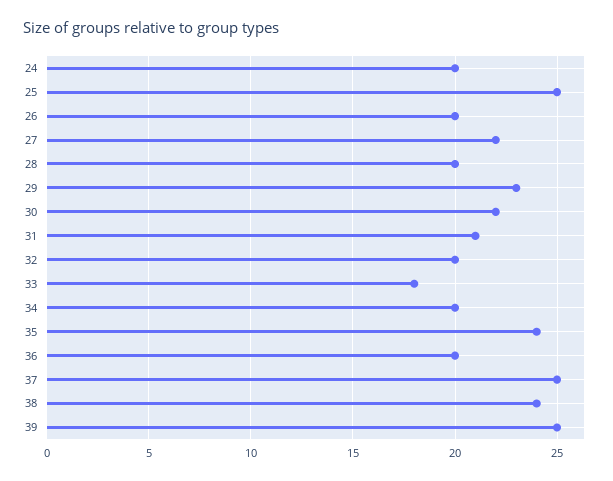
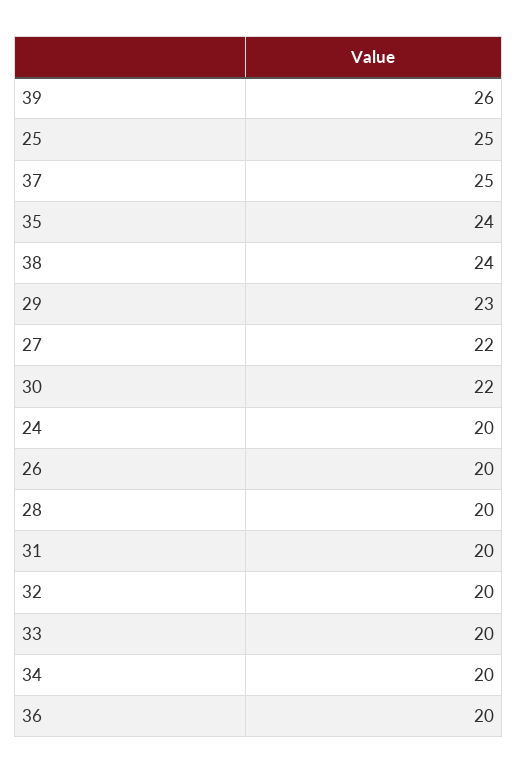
31: 21 -> 20
33: 18 -> 20
39: 25 -> 26

